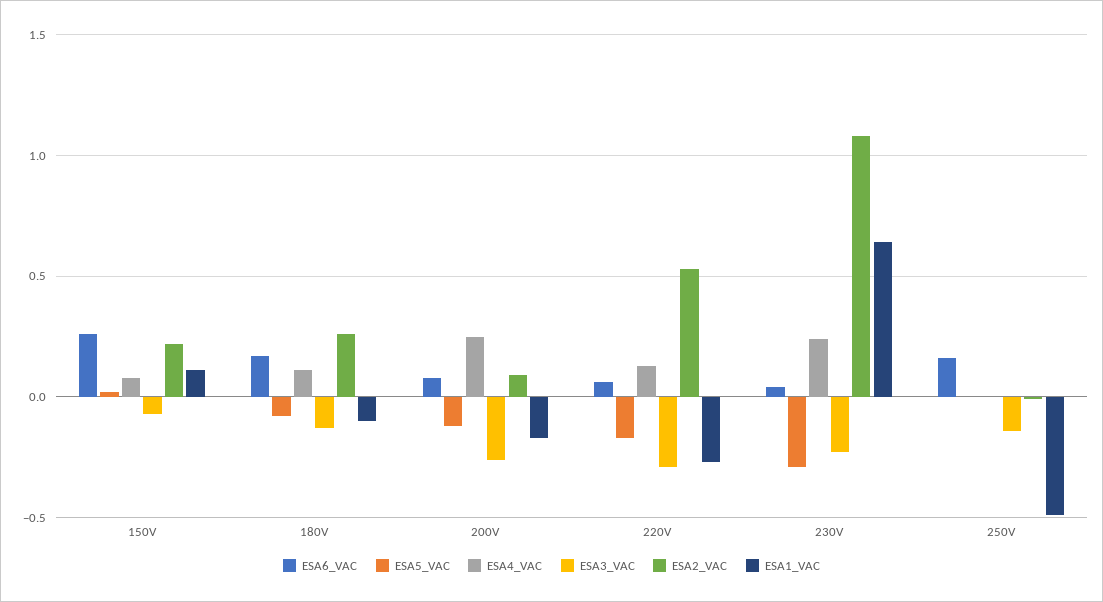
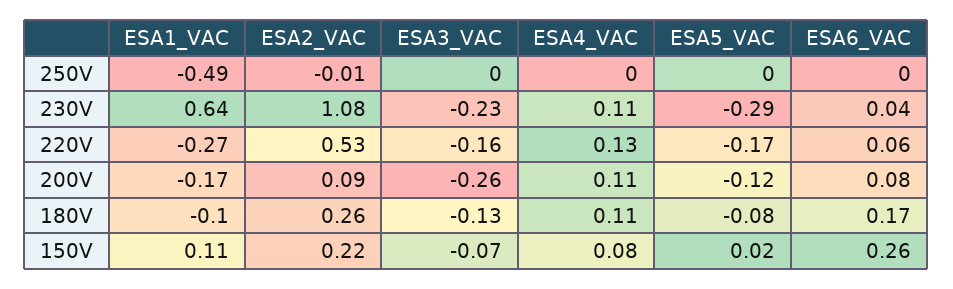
ESA4_VAC, 200V: 0.25 -> 0.11
ESA3_VAC, 220V: -0.3 -> -0.16
ESA4_VAC, 230V: 0.25 -> 0.11
ESA6_VAC, 250V: 0.15 -> 0
ESA3_VAC, 250V: -0.15 -> 0

